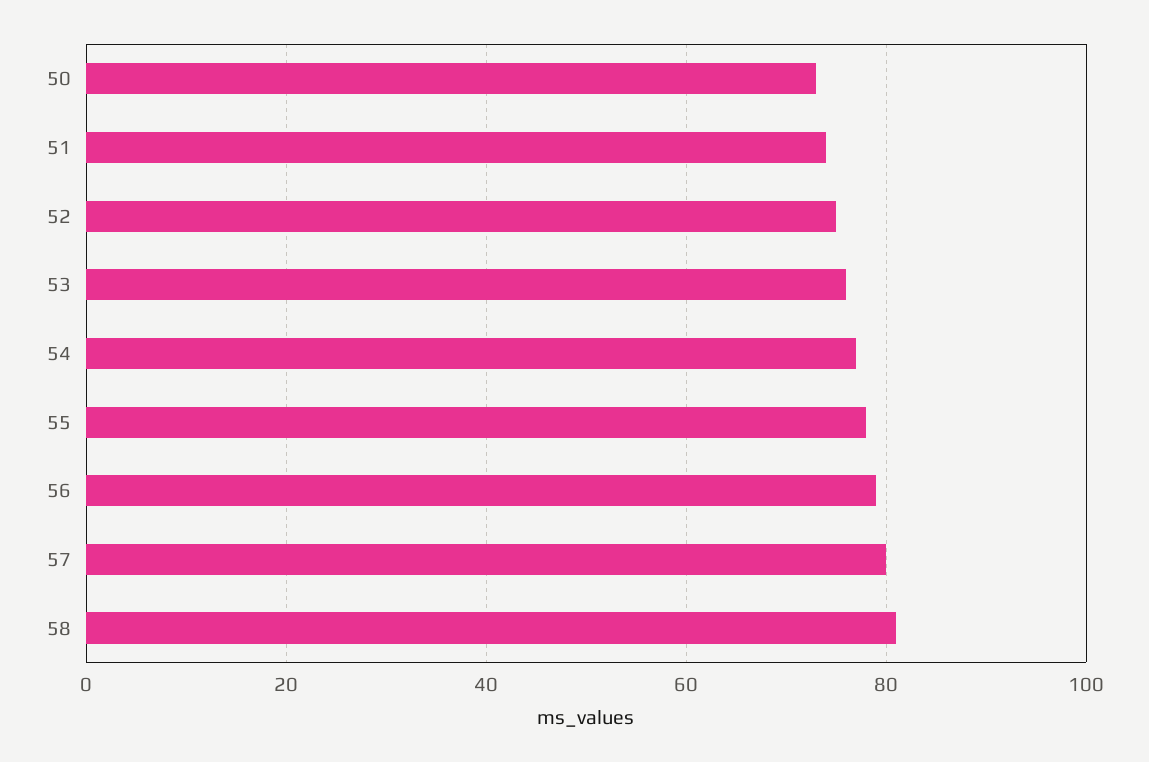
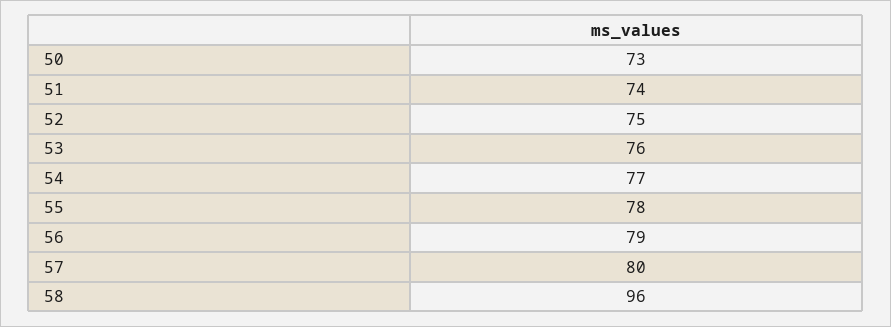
58: 80 -> 96

